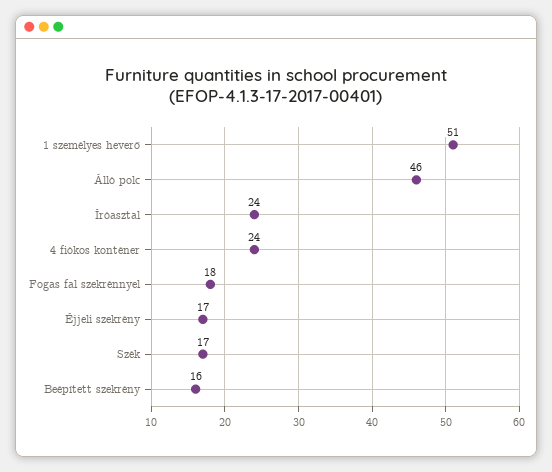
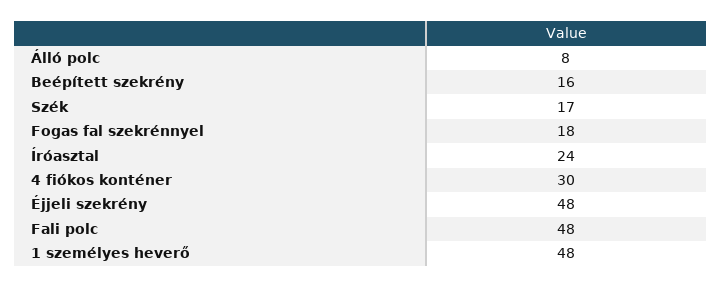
1 személyes heverő: 51 -> 48
Álló polc: 46 -> 8
4 fiókos konténer: 24 -> 30
Éjjeli szekrény: 17 -> 48
Fali polc: none -> 48

